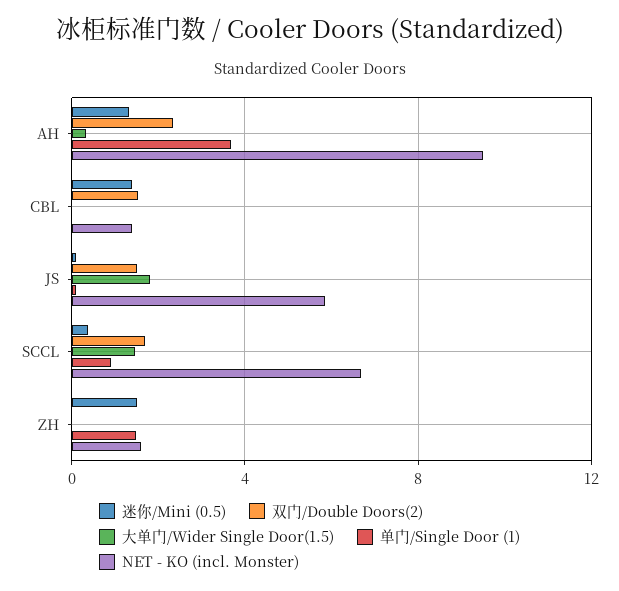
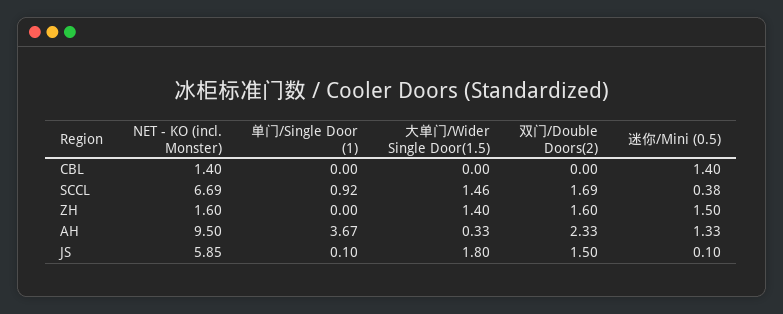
双门/Double Doors(2), CBL: 1.5 -> 0
双门/Double Doors(2), ZH: 0 -> 1.6
大单门/Wider Single Door(1.5), ZH: 0 -> 1.4
单门/Single Door (1), ZH: 1.5 -> 0

